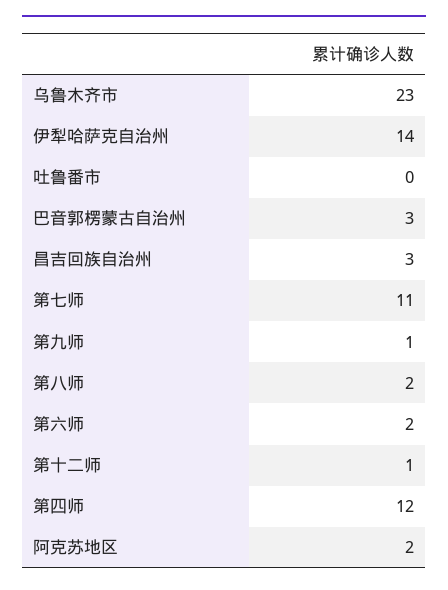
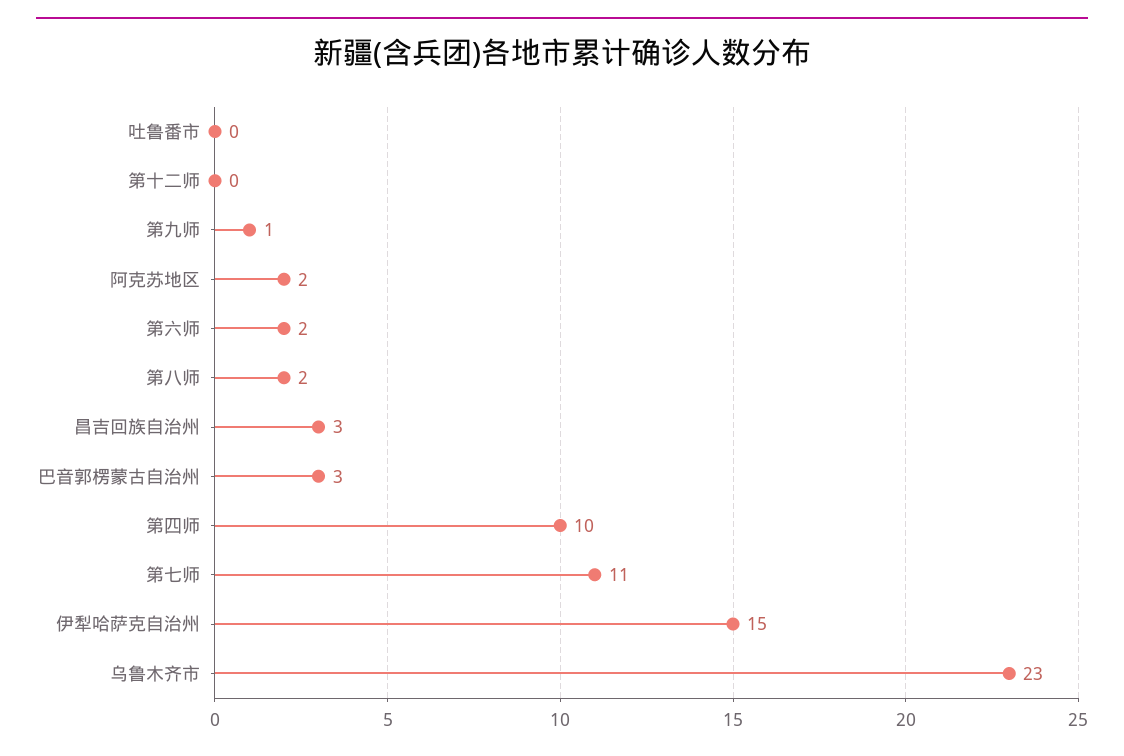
伊犁哈萨克自治州: 14 -> 15
第十二师: 1 -> 0
第四师: 12 -> 10

